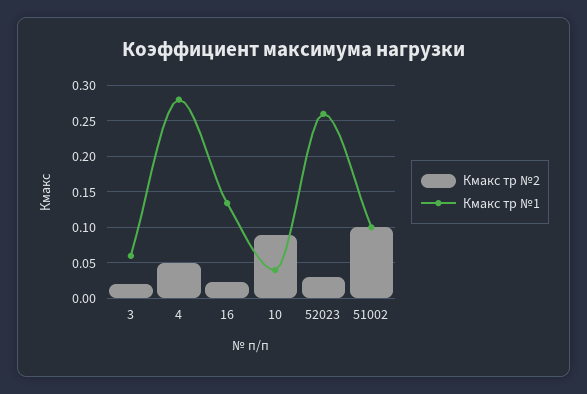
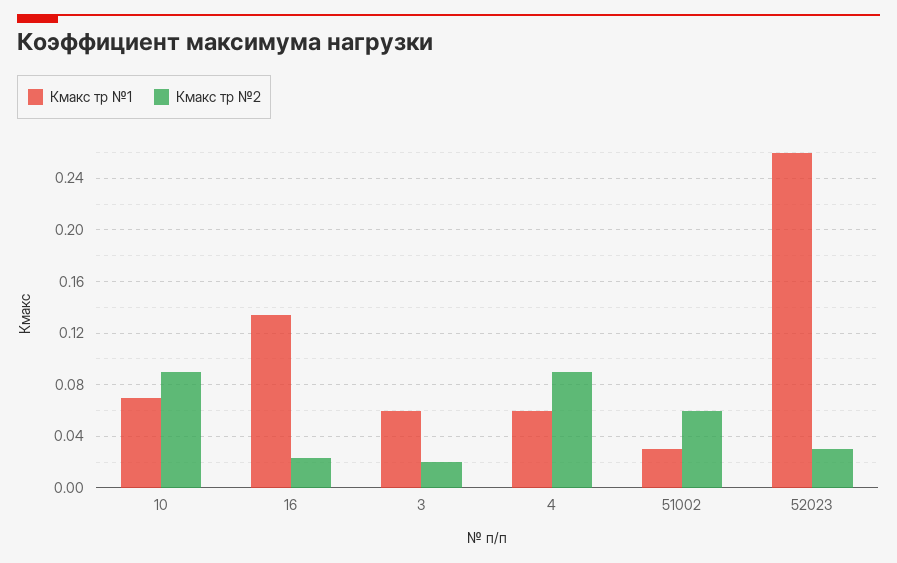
Кмакс тр №2, 4: 0.05 -> 0.09
Кмакс тр №1, 4: 0.28 -> 0.06
Кмакс тр №1, 10: 0.04 -> 0.07
Кмакс тр №2, 51002: 0.1 -> 0.06
Кмакс тр №1, 51002: 0.1 -> 0.03

